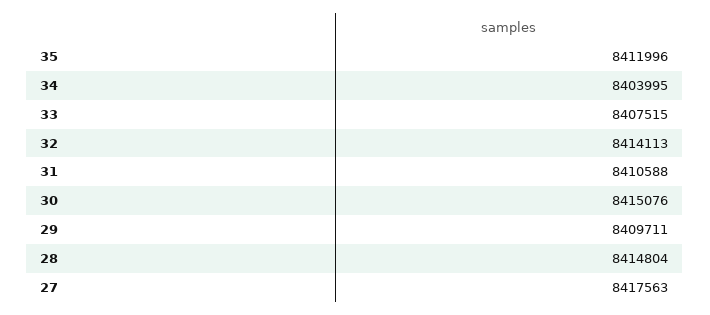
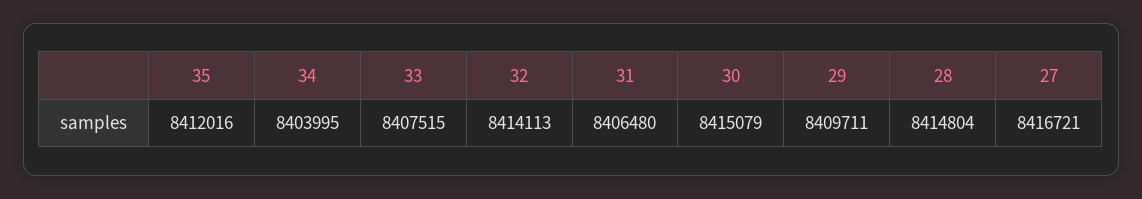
35: 8411996 -> 8412016
31: 8410588 -> 8406480
30: 8415076 -> 8415079
27: 8417563 -> 8416721

